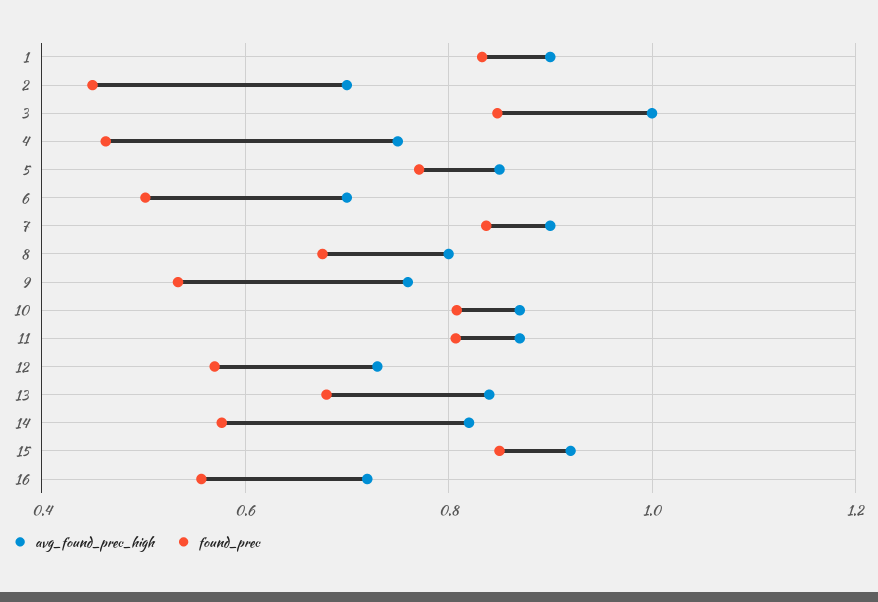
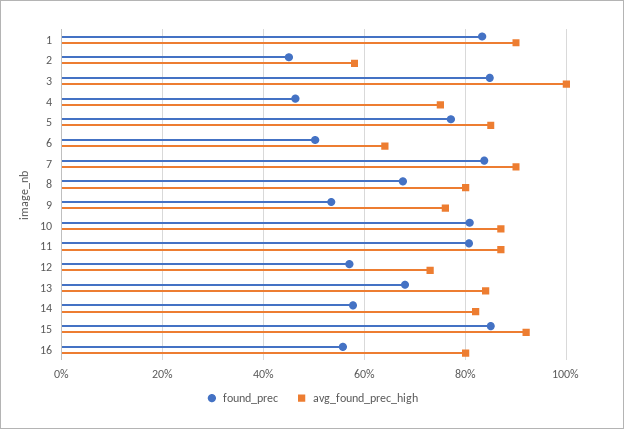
avg_found_prec_high, 2: 0.7 -> 0.58
avg_found_prec_high, 6: 0.7 -> 0.64
avg_found_prec_high, 16: 0.72 -> 0.8

